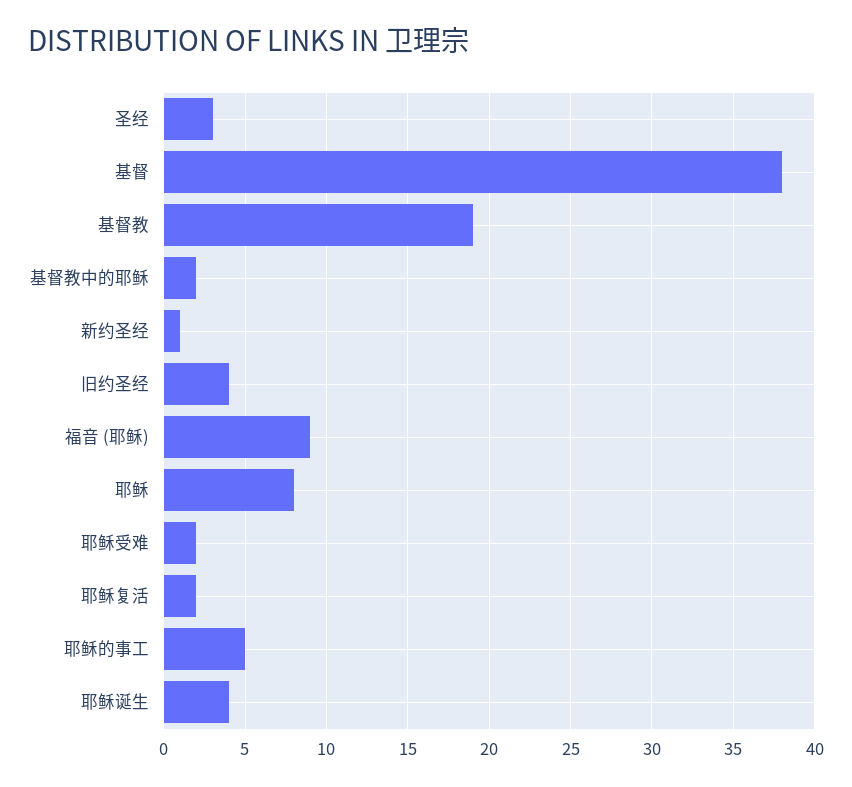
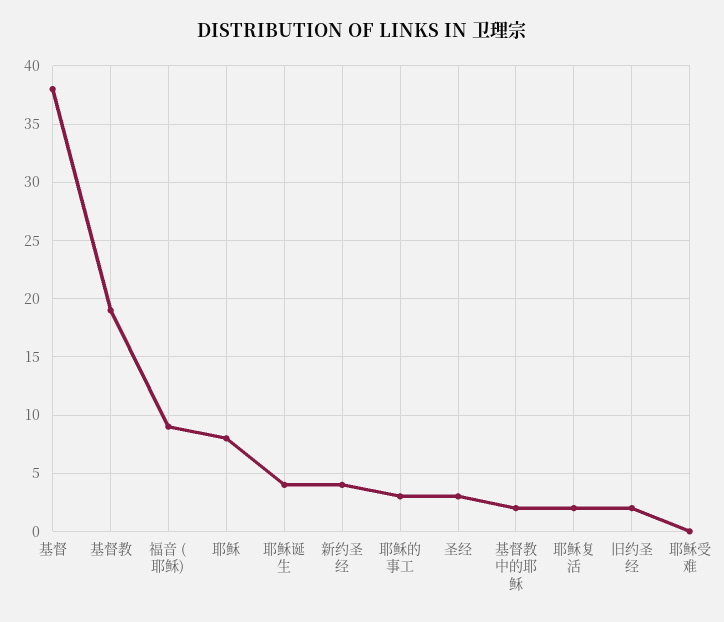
新约圣经: 1 -> 4
旧约圣经: 4 -> 2
耶稣受难: 2 -> 0
耶稣的事工: 5 -> 3

